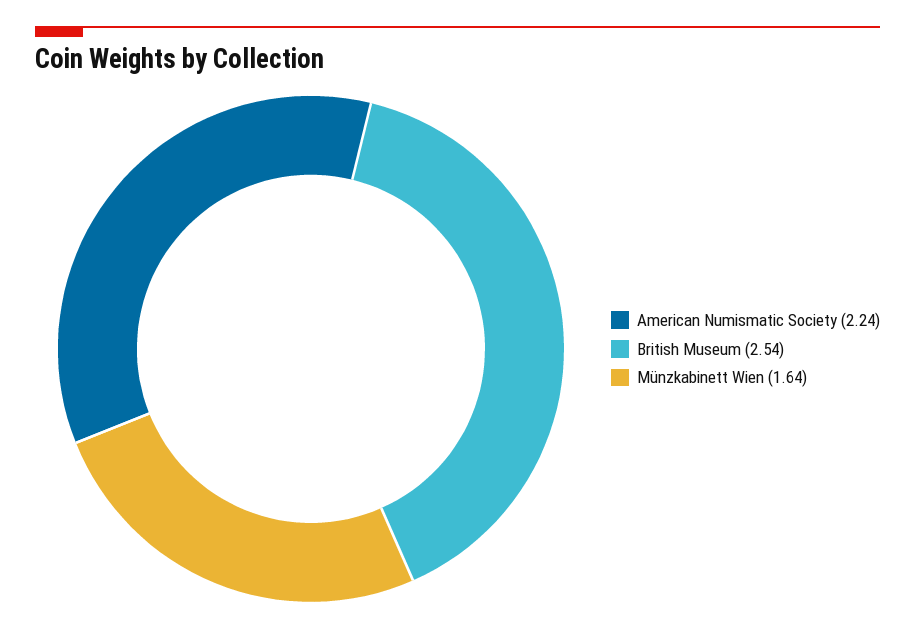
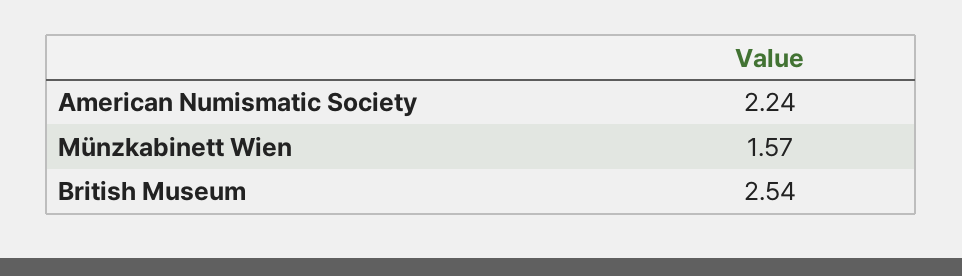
Münzkabinett Wien: 1.64 -> 1.57

